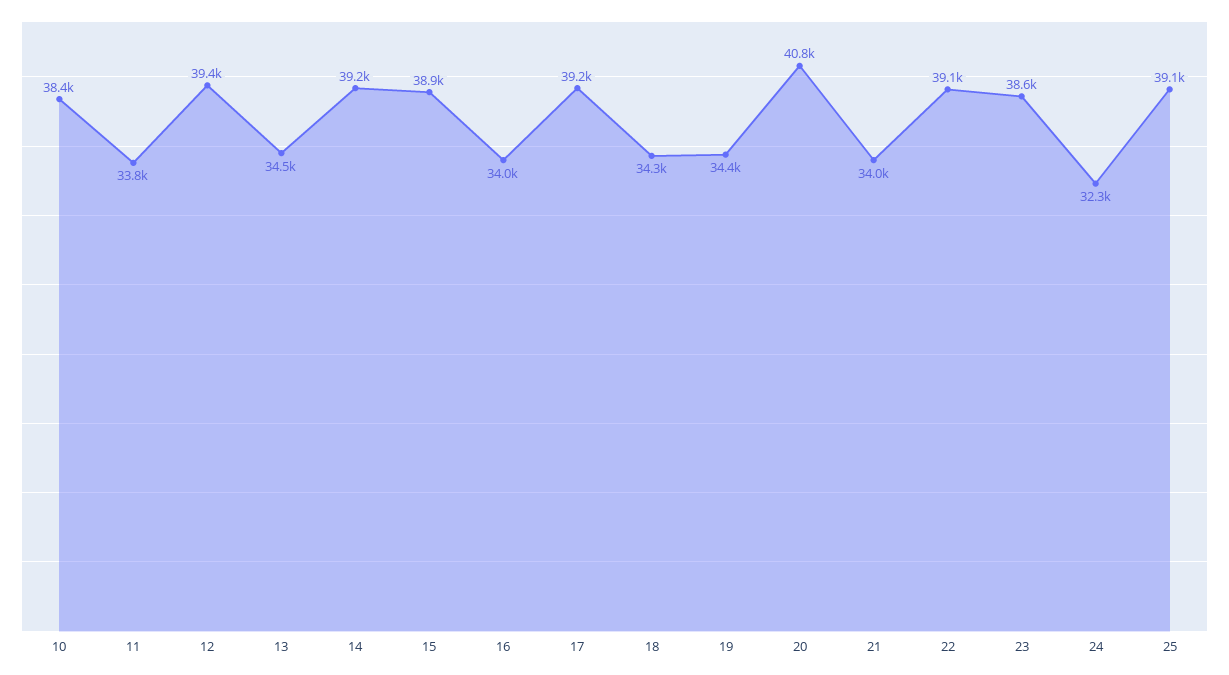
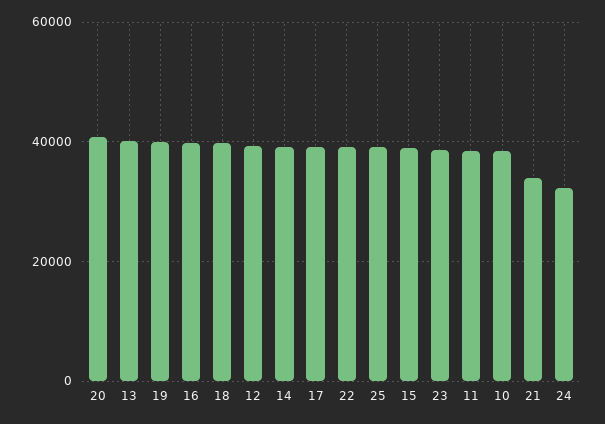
11: 33800 -> 38000
13: 34500 -> 40000
16: 34000 -> 40000
18: 34300 -> 40000
19: 34400 -> 40000

